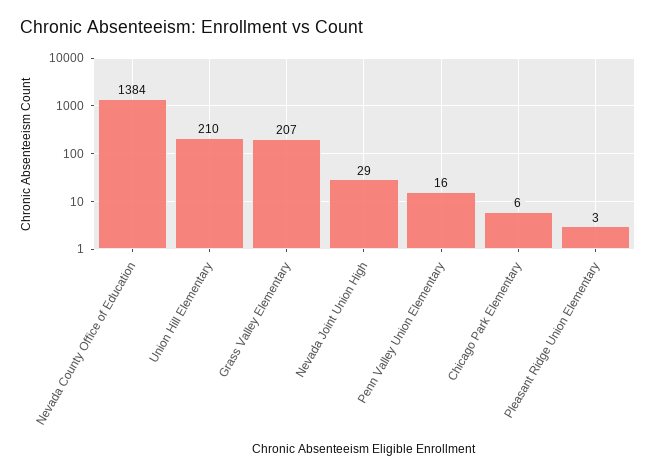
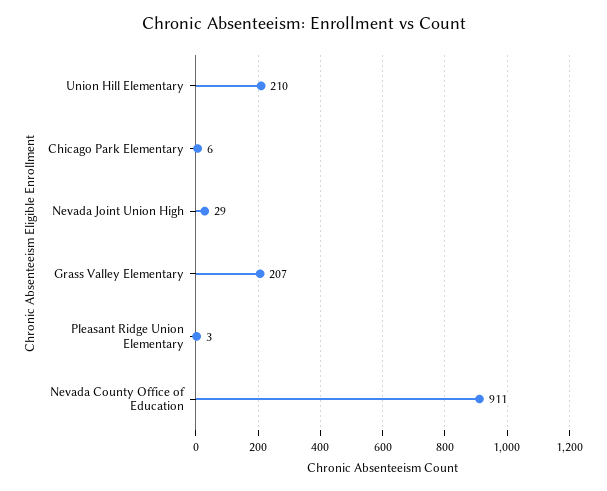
Nevada County Office of Education: 1384 -> 911
Penn Valley Union Elementary: 16 -> none

